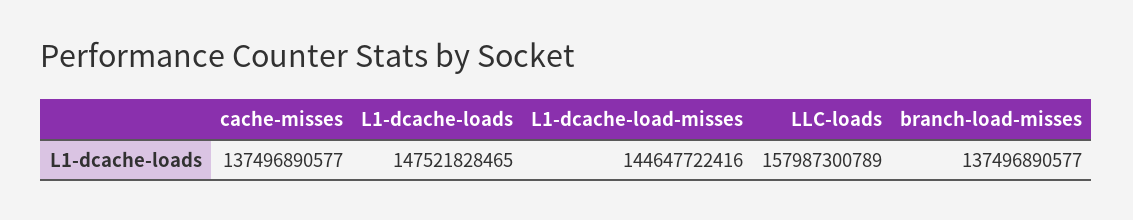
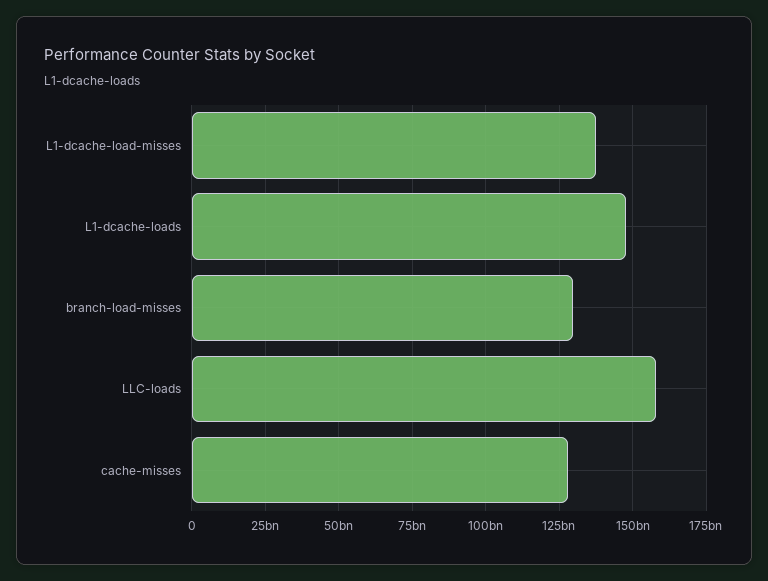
cache-misses: 137496890577 -> 127500000000
L1-dcache-load-misses: 144647722416 -> 137500000000
branch-load-misses: 137496890577 -> 130000000000

